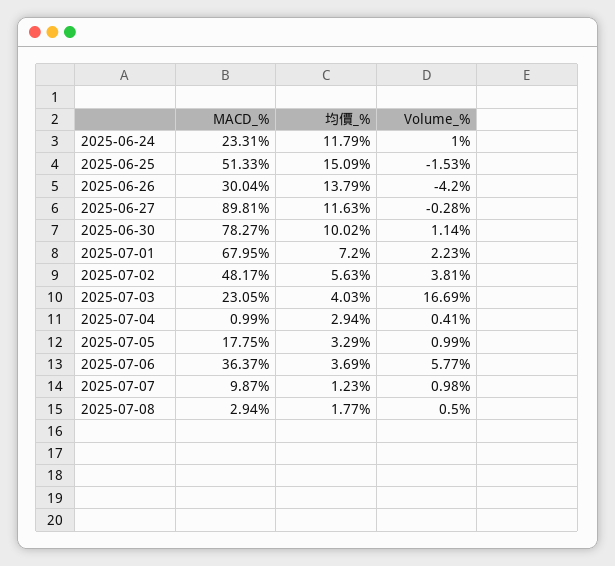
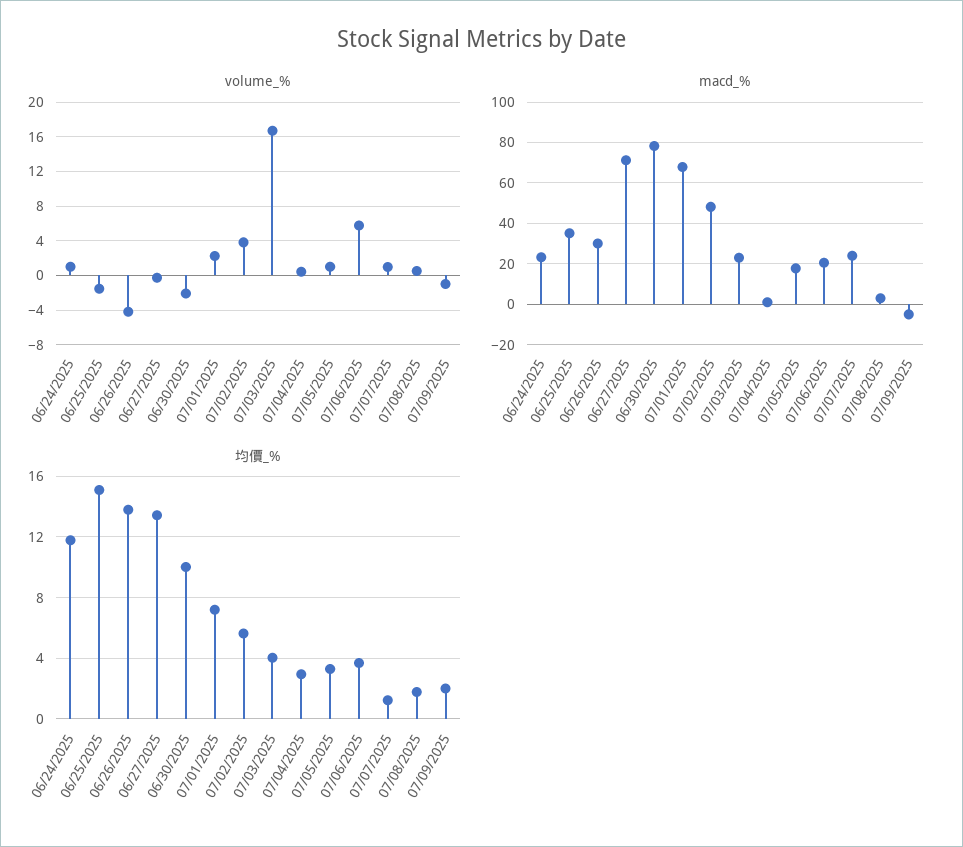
MACD_%, 2025-06-25: 51.33 -> 35
MACD_%, 2025-06-27: 89.81 -> 70
均價_%, 2025-06-27: 11.63 -> 13.5
Volume_%, 2025-06-30: 1.14 -> -2
MACD_%, 2025-07-06: 36.37 -> 20
MACD_%, 2025-07-07: 9.87 -> 25
Volume_%, 07/09/2025: none -> -1
MACD_%, 07/09/2025: none -> -5
均價_%, 07/09/2025: none -> 2

